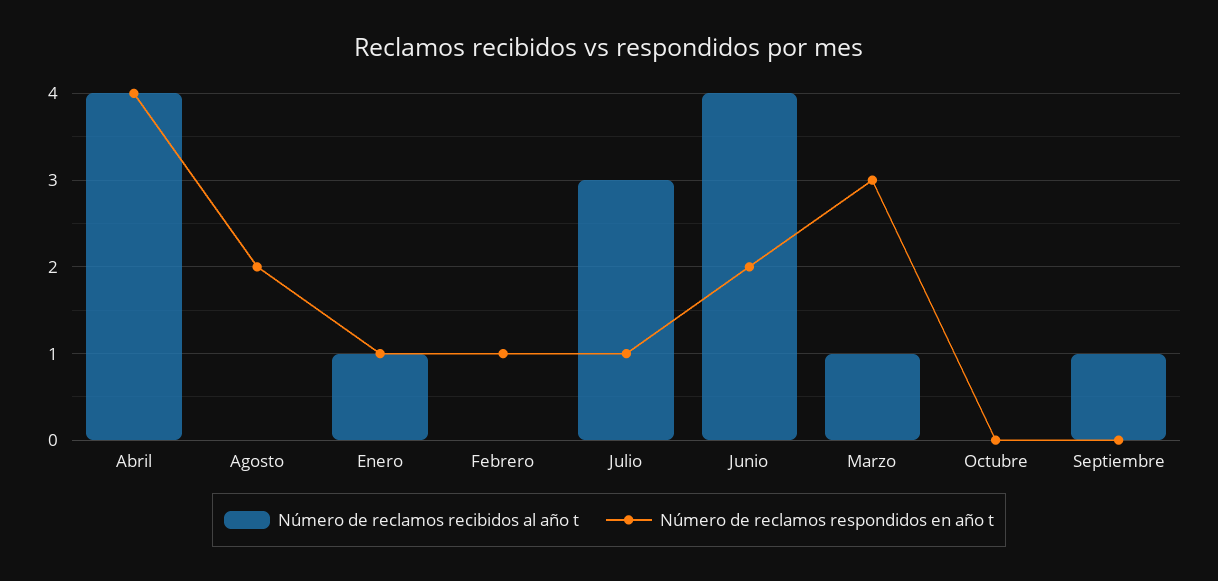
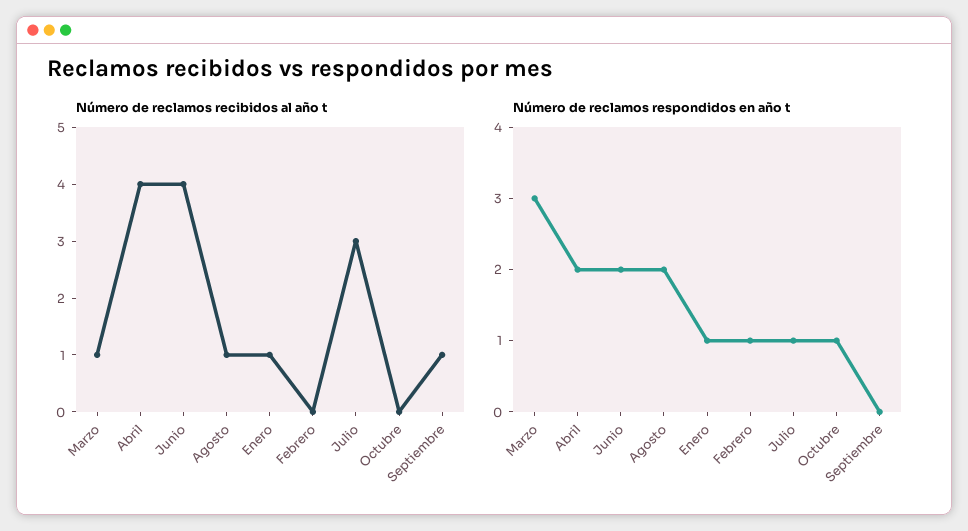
Número de reclamos respondidos en año t, Abril: 4 -> 2
Número de reclamos recibidos al año t, Agosto: 0 -> 1
Número de reclamos respondidos en año t, Octubre: 0 -> 1

